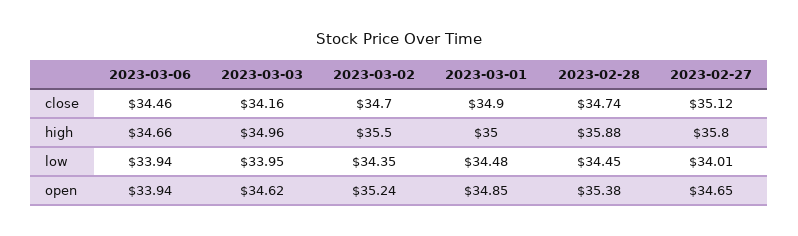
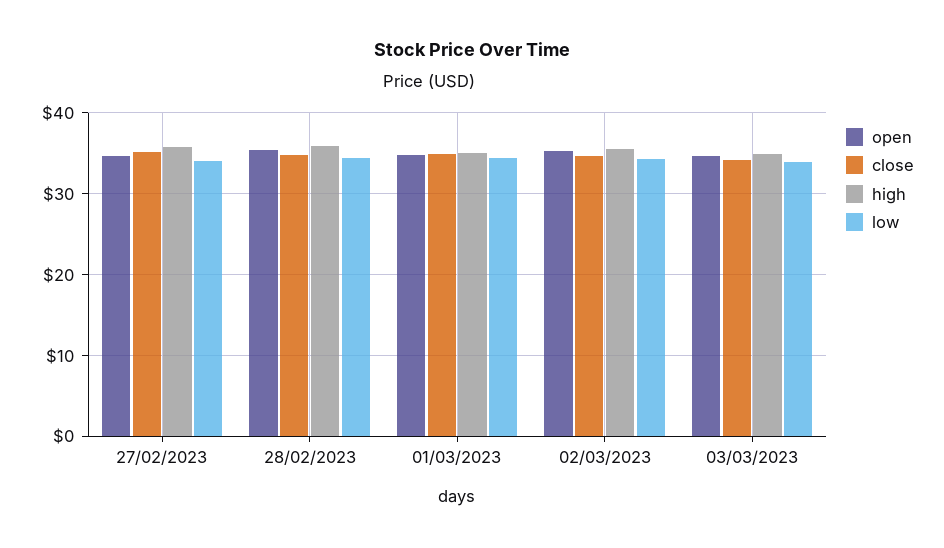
close, 2023-03-06: 34.46 -> none
high, 2023-03-06: 34.66 -> none
low, 2023-03-06: 33.94 -> none
open, 2023-03-06: 33.94 -> none

